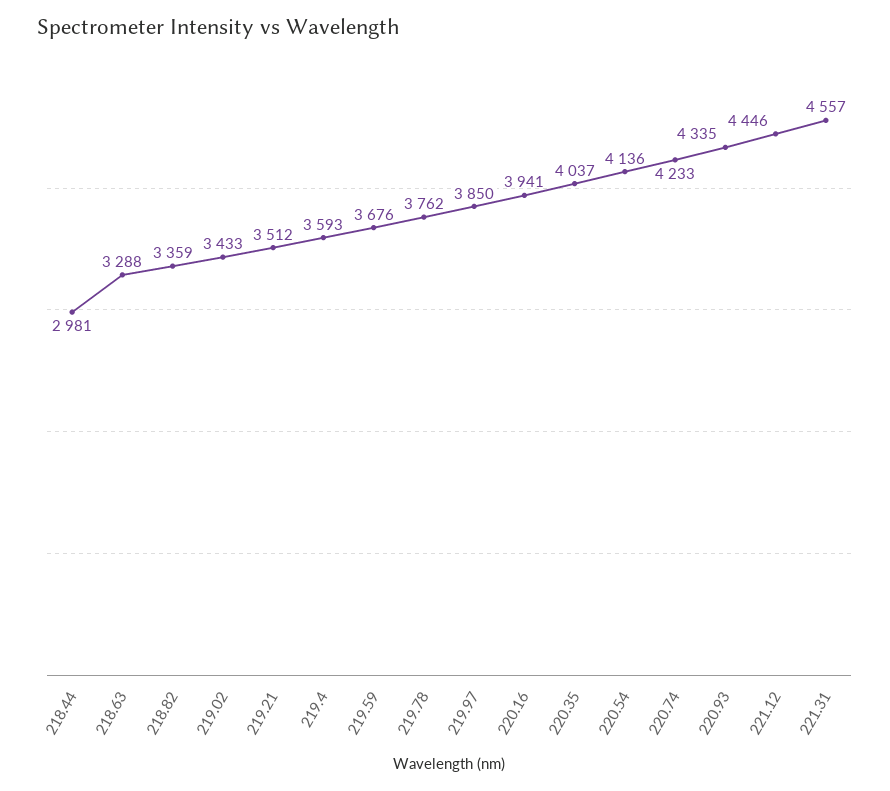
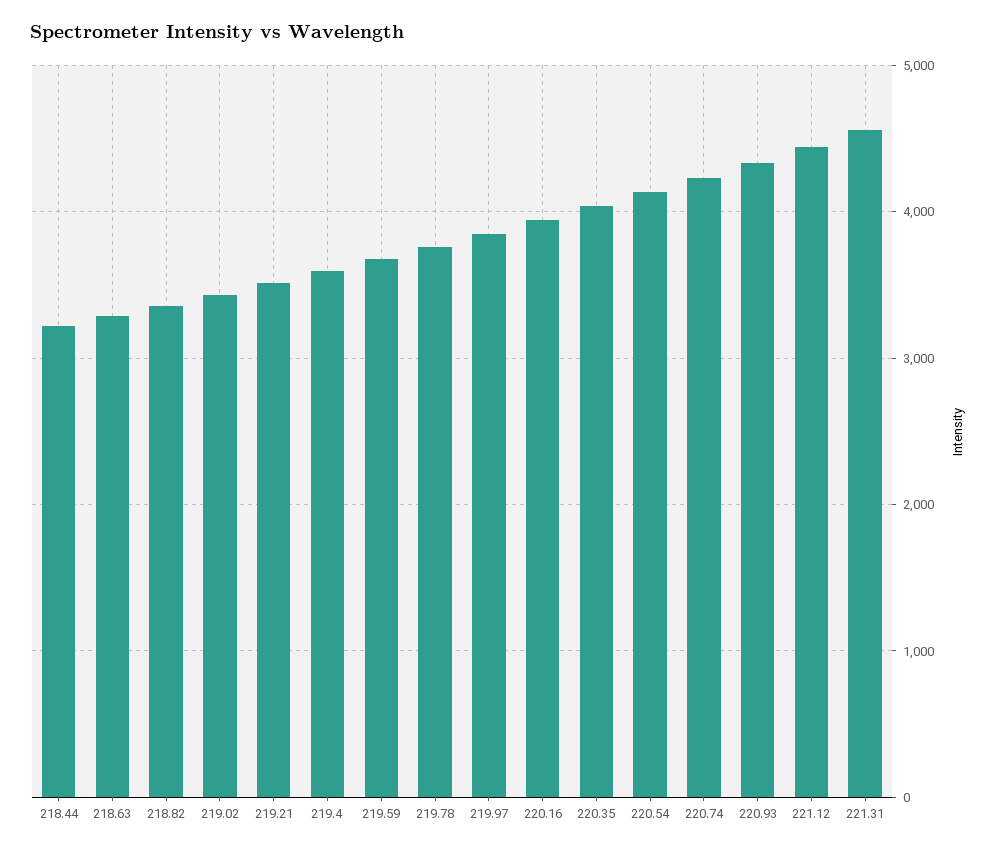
218.44: 2981 -> 3200

